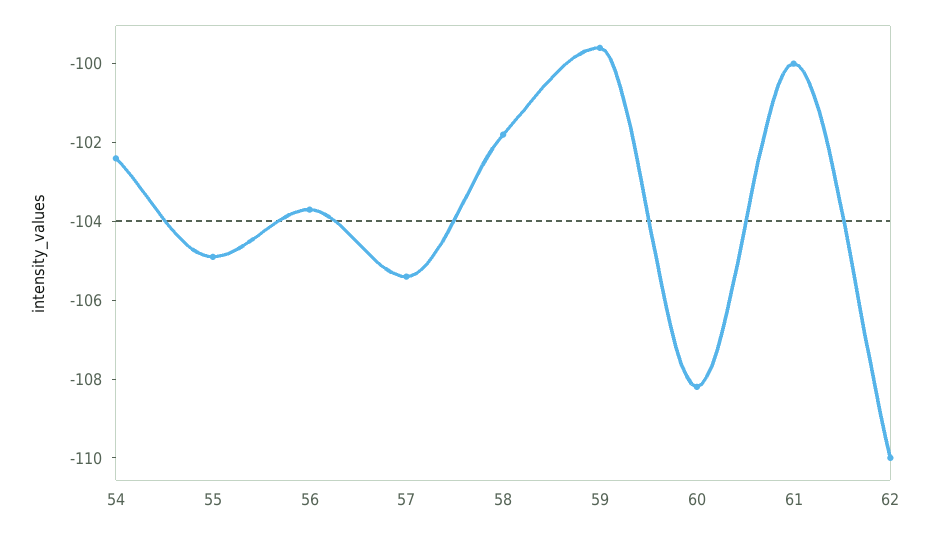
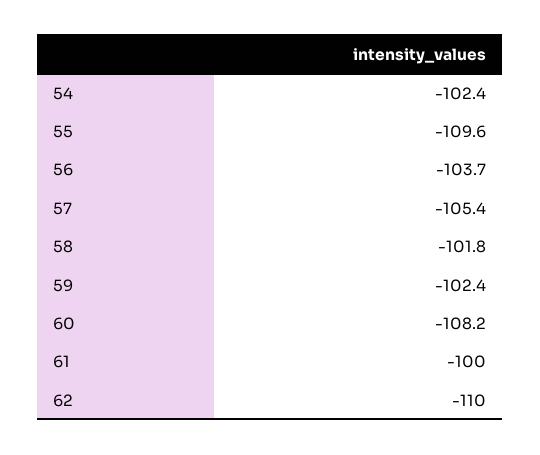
55: -105 -> -109.6
59: -99.5 -> -102.4

